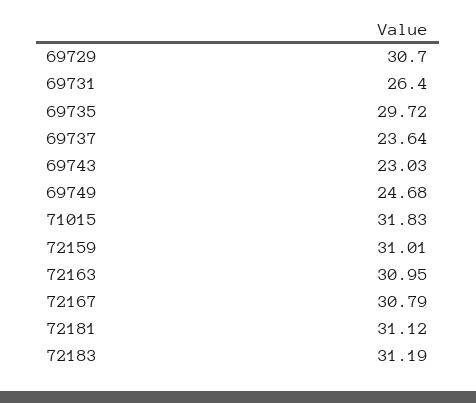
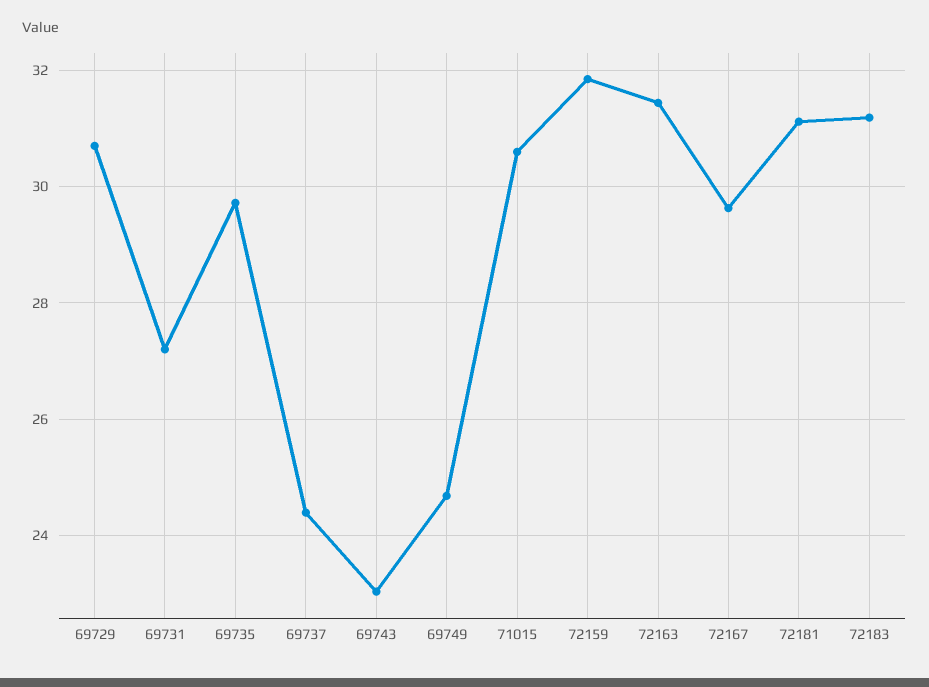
69731: 26.4 -> 27.2
69737: 23.64 -> 24.4
71015: 31.83 -> 30.6
72159: 31.01 -> 31.8
72163: 30.95 -> 31.4
72167: 30.79 -> 29.6

